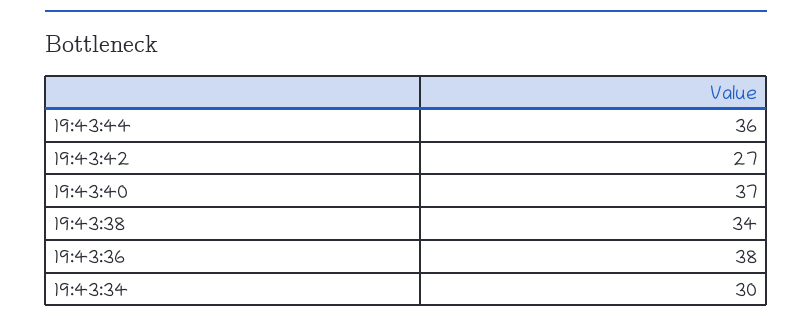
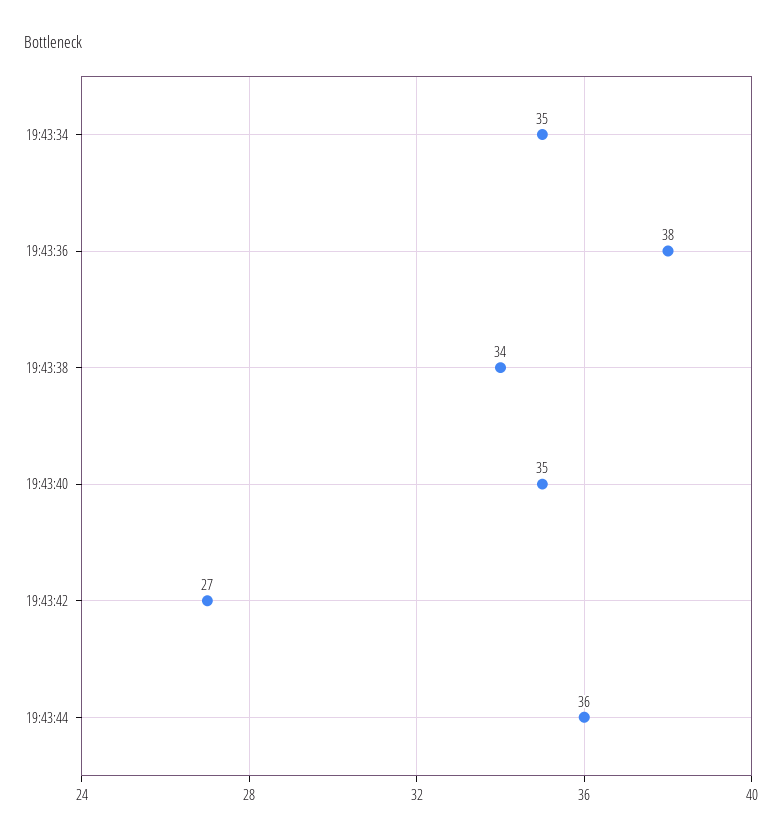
19:43:40: 37 -> 35
19:43:34: 30 -> 35

